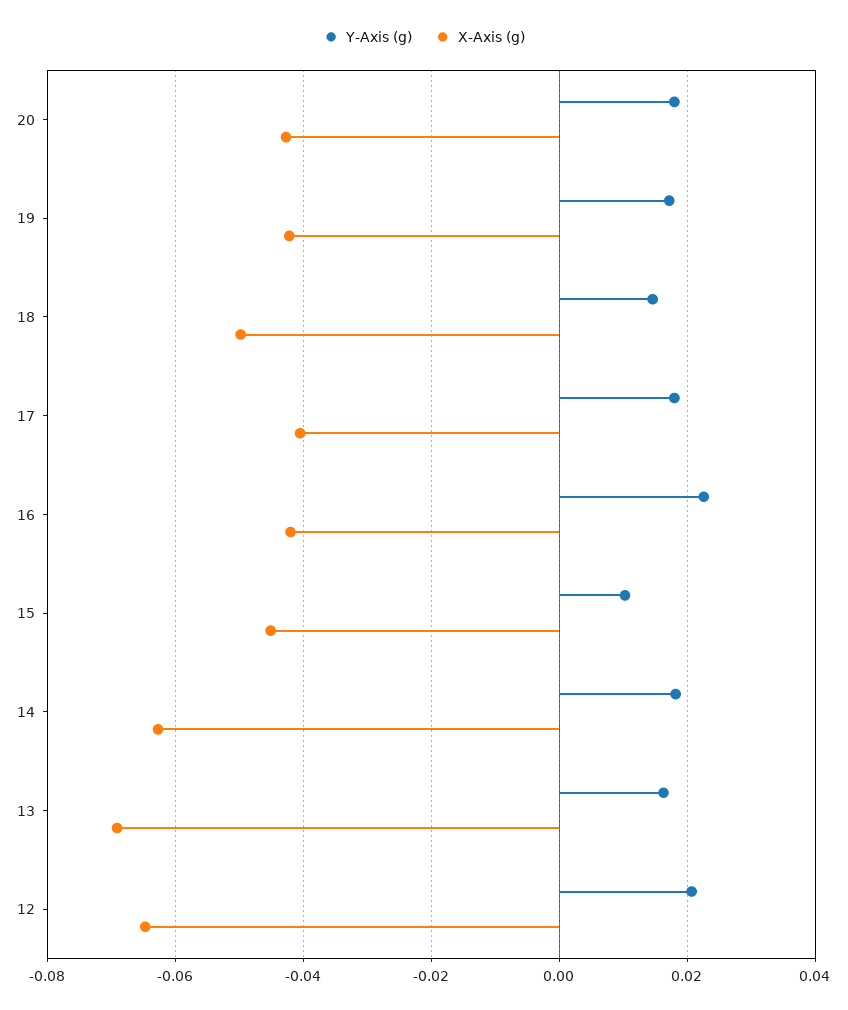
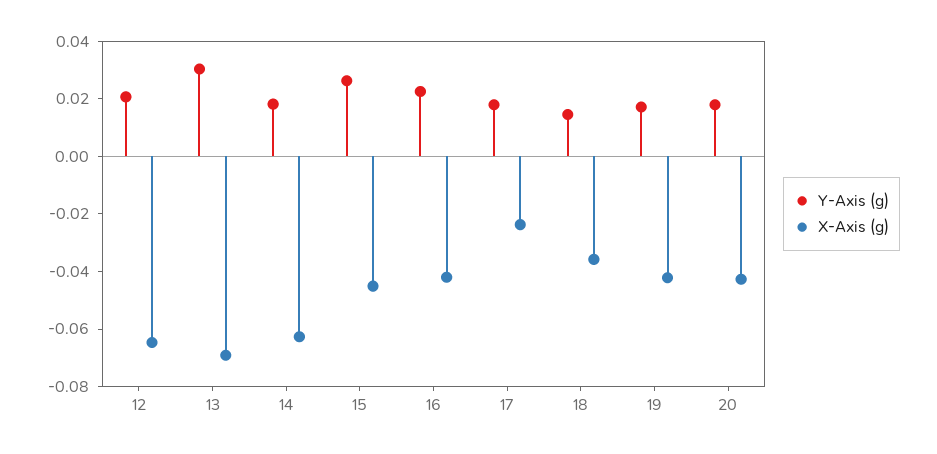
X-Axis (g), 18: -0.05 -> -0.035
X-Axis (g), 17: -0.04 -> -0.025
Y-Axis (g), 15: 0.01 -> 0.025
Y-Axis (g), 13: 0.016 -> 0.03

